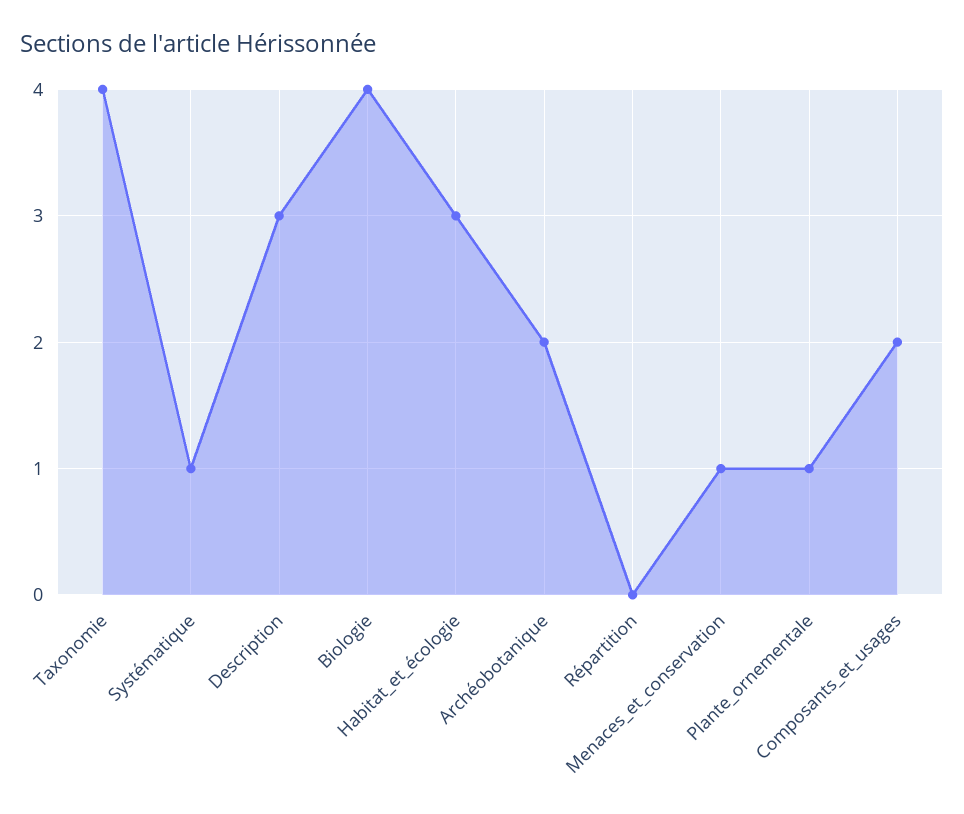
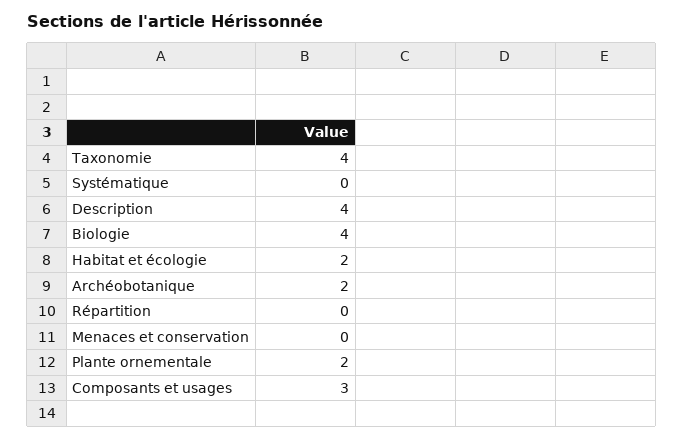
Systématique: 1 -> 0
Description: 3 -> 4
Habitat_et_écologie: 3 -> 2
Menaces_et_conservation: 1 -> 0
Plante_ornementale: 1 -> 2
Composants_et_usages: 2 -> 3

